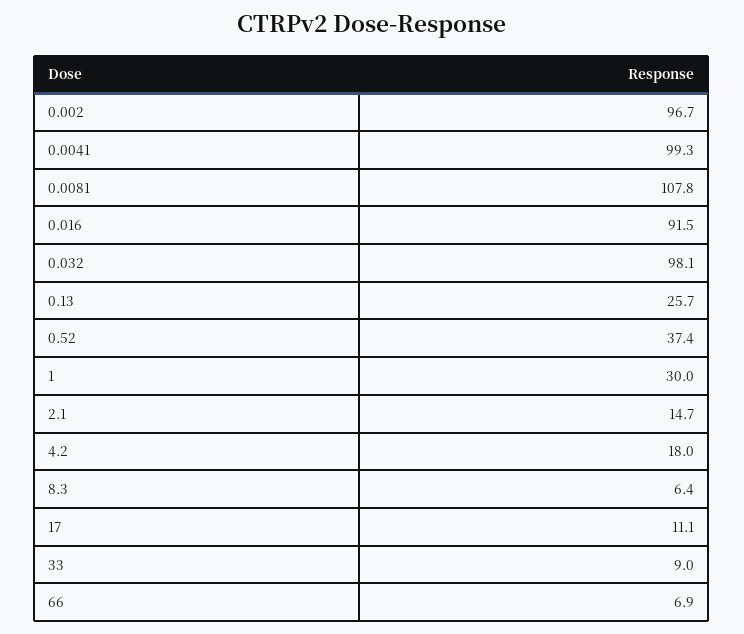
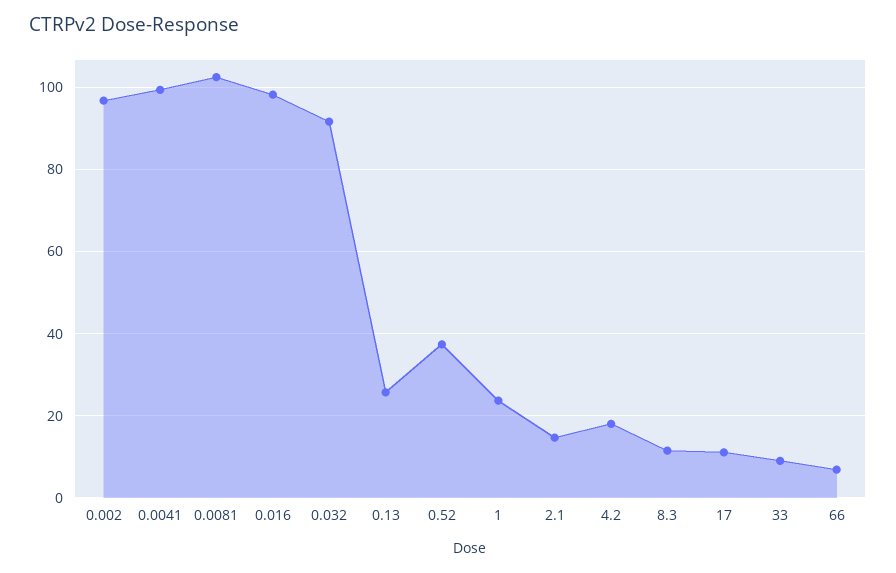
0.0081: 107.8 -> 102
0.016: 91.5 -> 98
0.032: 98.1 -> 92
1: 30 -> 24
8.3: 6.4 -> 12

